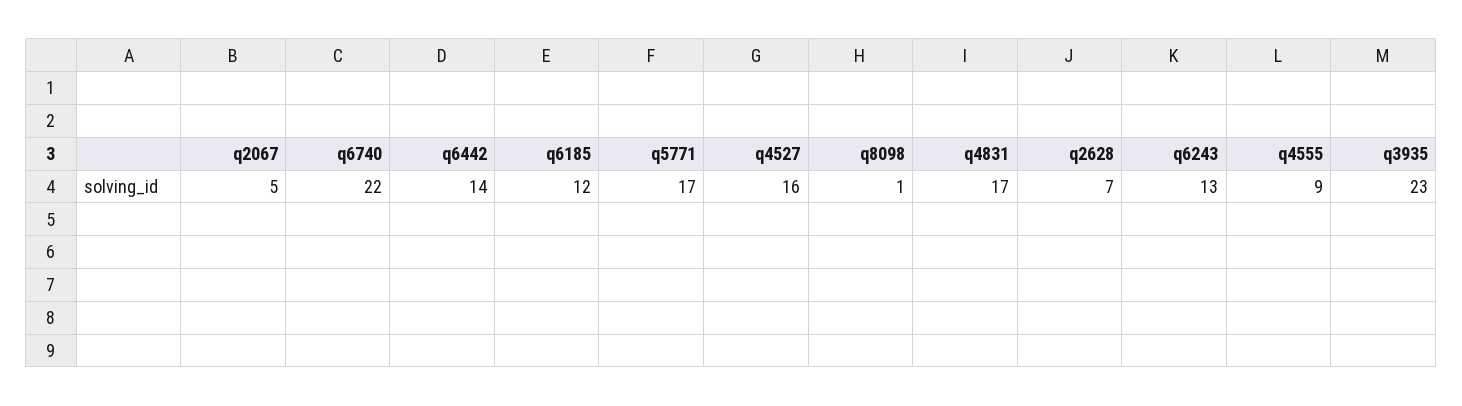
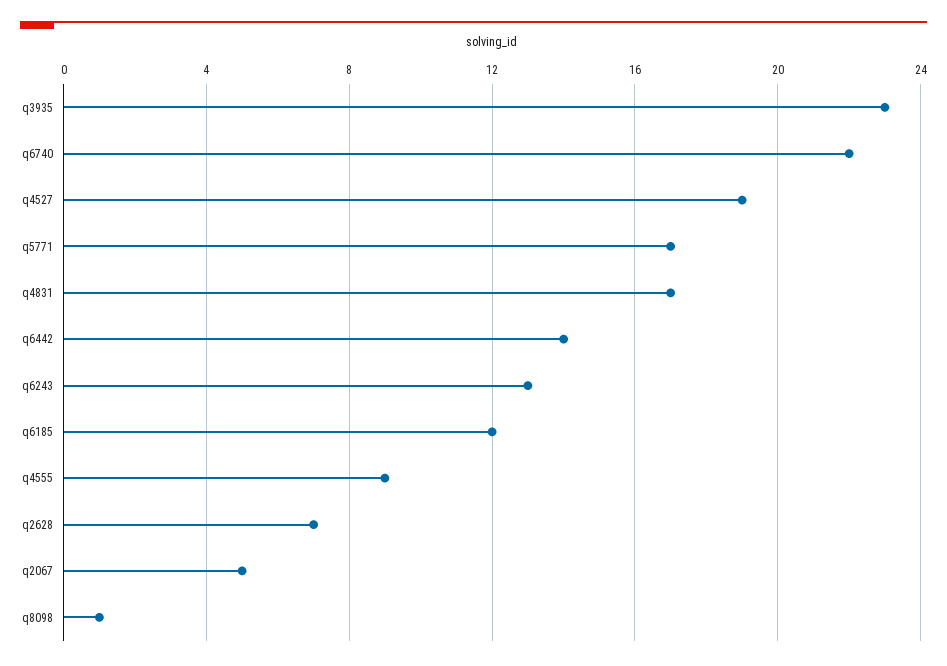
q4527: 16 -> 19

